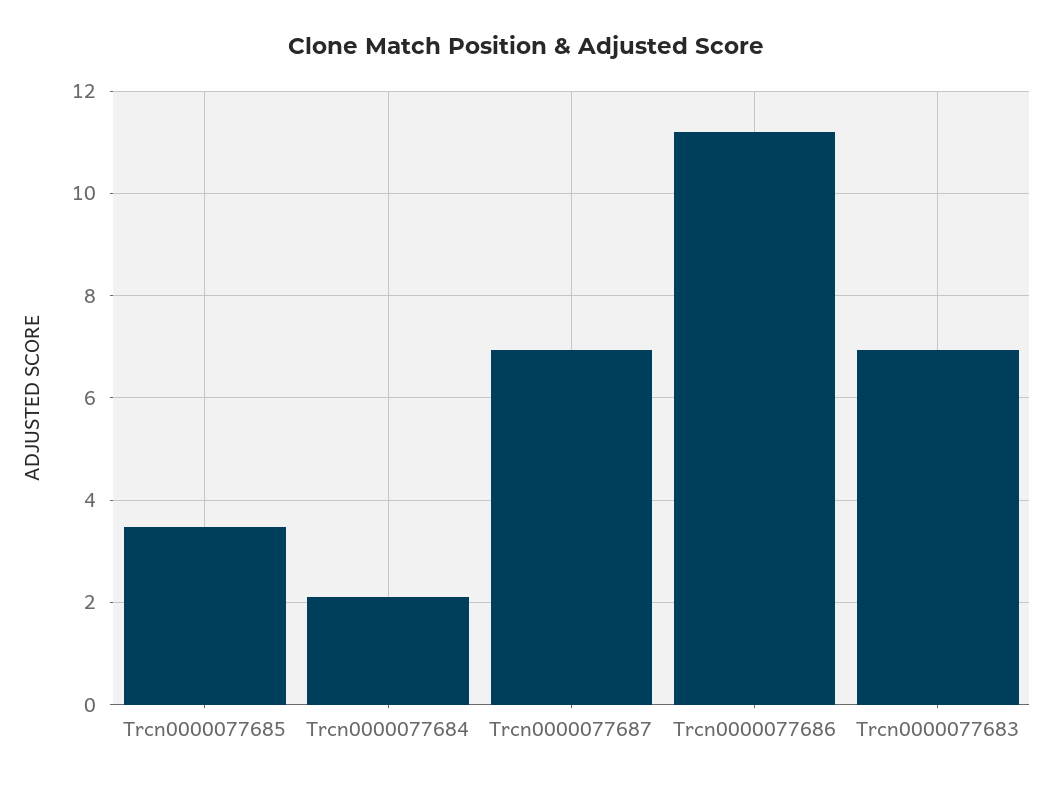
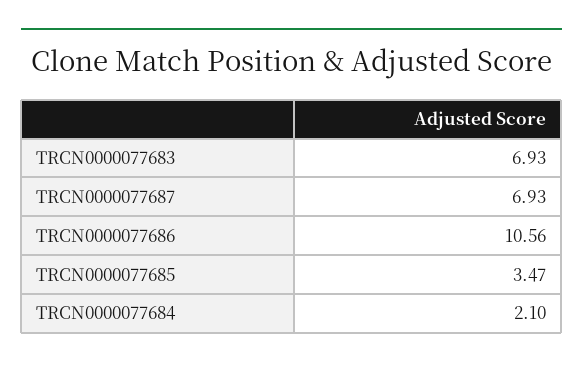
Trcn0000077686: 11.2 -> 10.56

